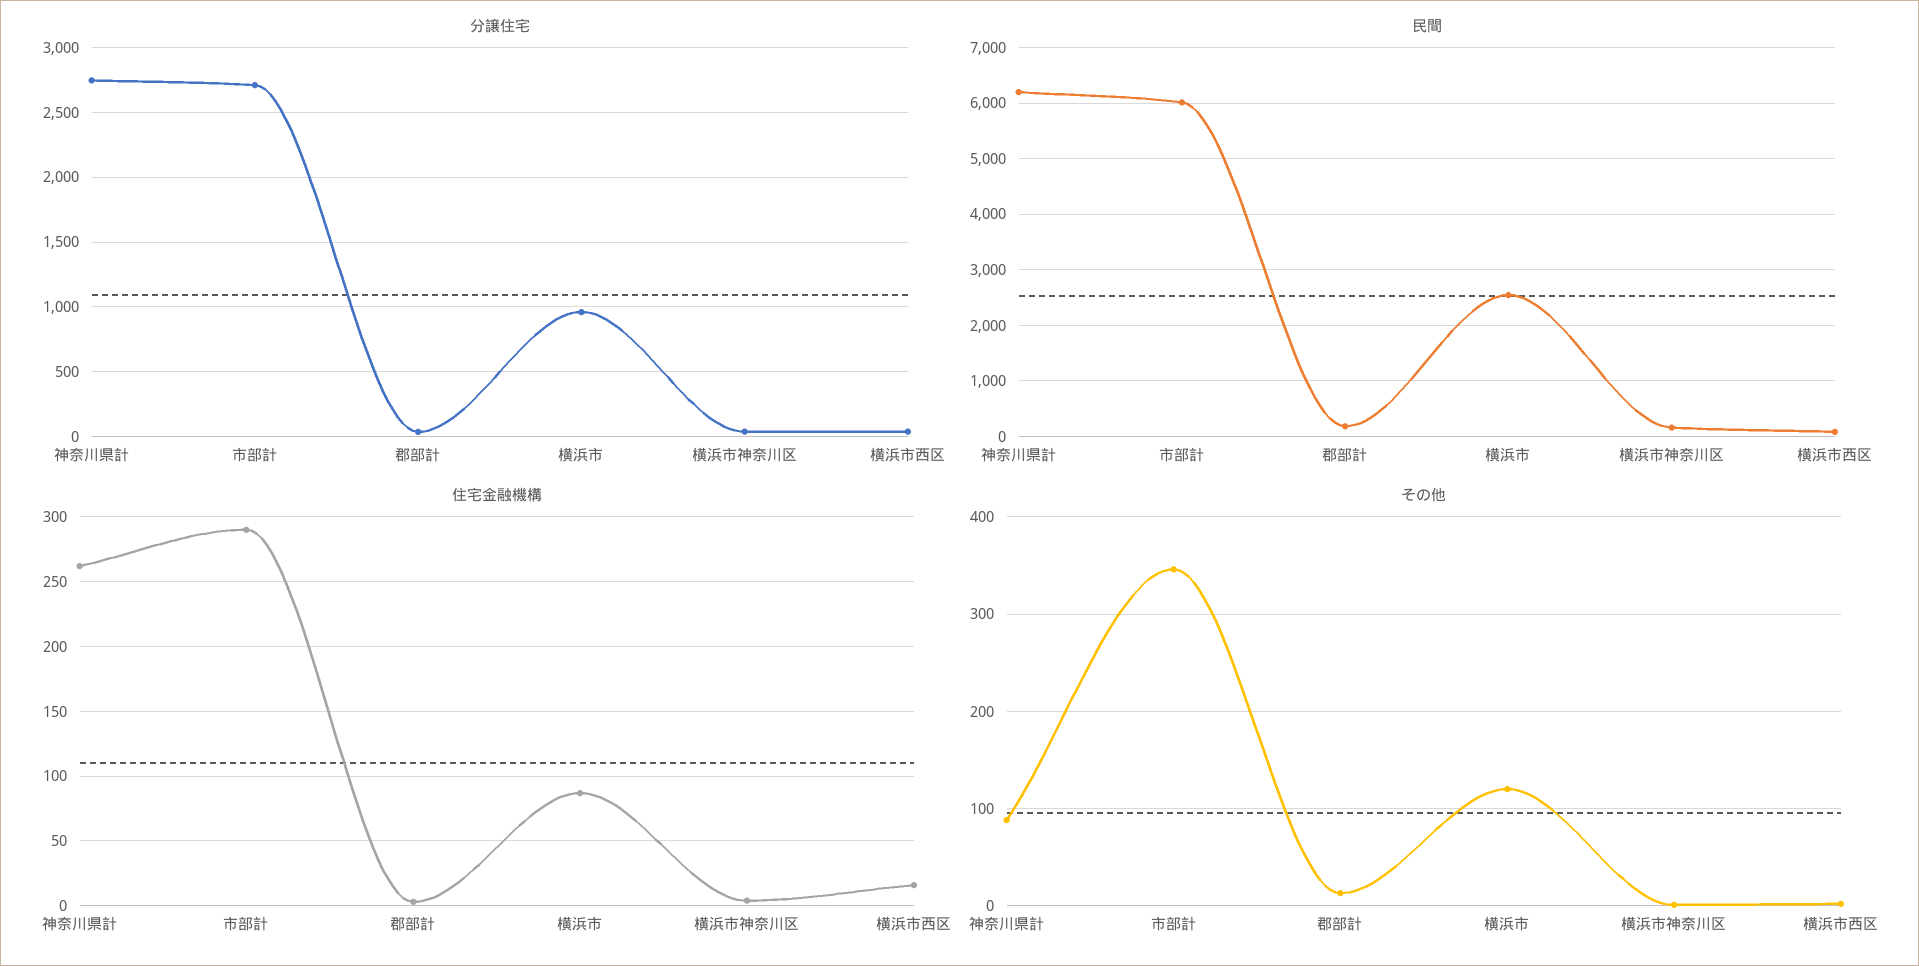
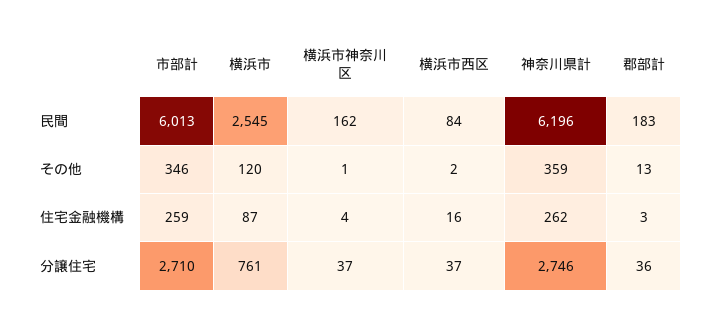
分譲住宅, 横浜市: 950 -> 761
住宅金融機構, 市部計: 290 -> 259
その他, 神奈川県計: 90 -> 359

